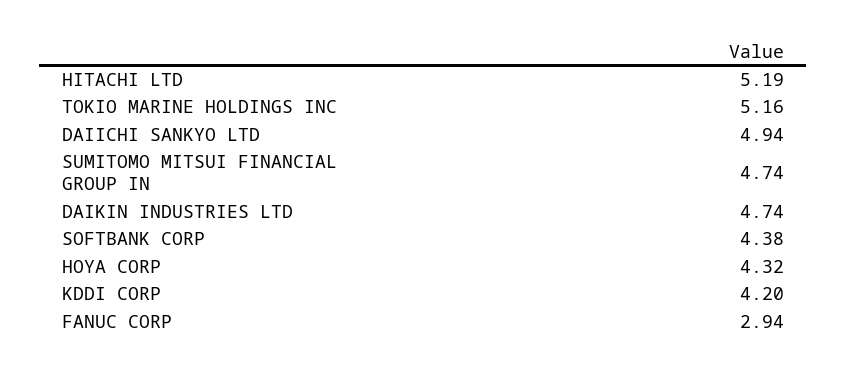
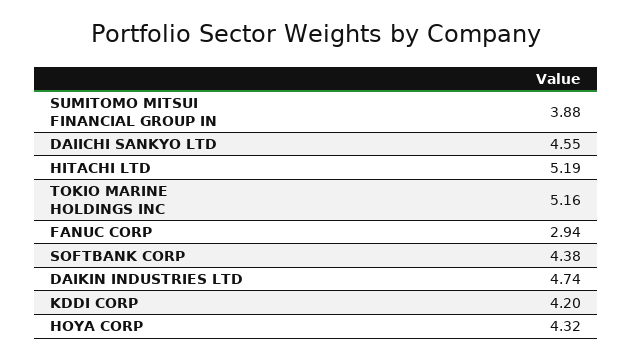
DAIICHI SANKYO LTD: 4.94 -> 4.55
SUMITOMO MITSUI FINANCIAL GROUP IN: 4.74 -> 3.88

